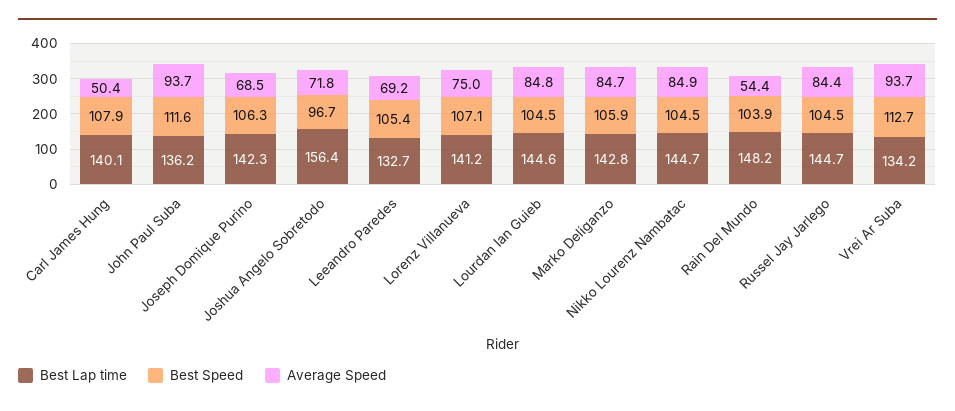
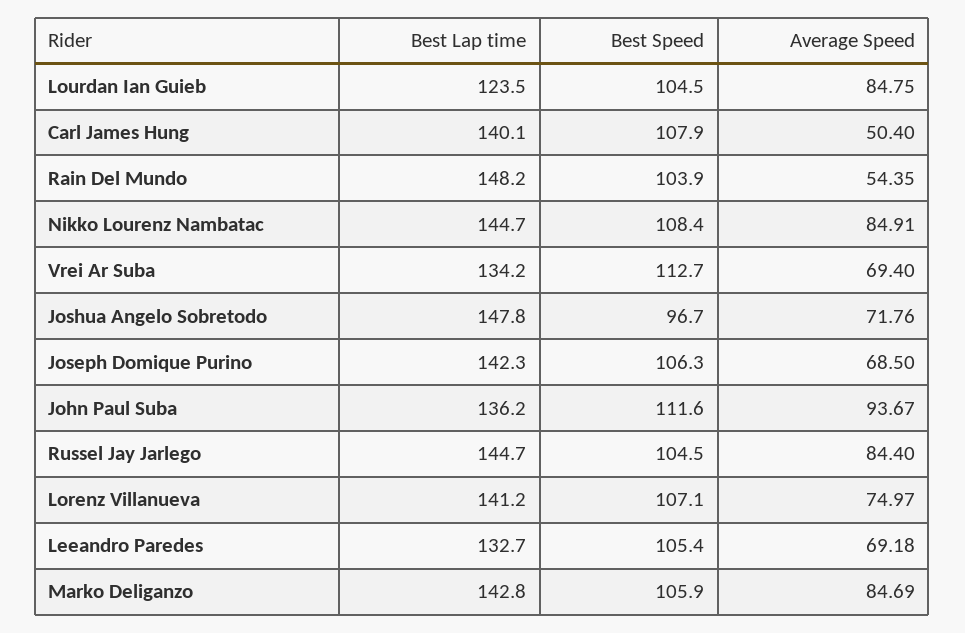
Best Lap time, Joshua Angelo Sobretodo: 156.4 -> 147.8
Best Lap time, Lourdan Ian Guieb: 144.6 -> 123.5
Best Speed, Nikko Lourenz Nambatac: 104.5 -> 108.4
Average Speed, Vrei Ar Suba: 93.7 -> 69.4

